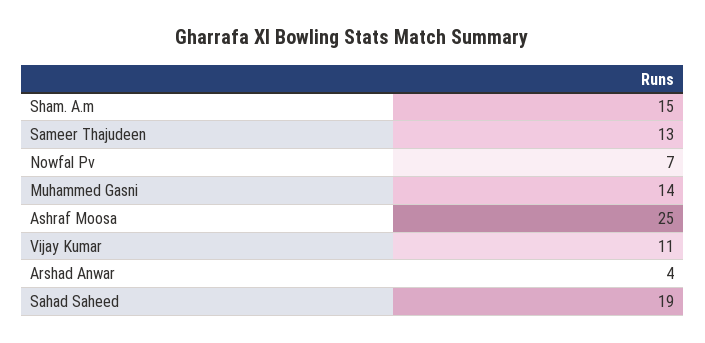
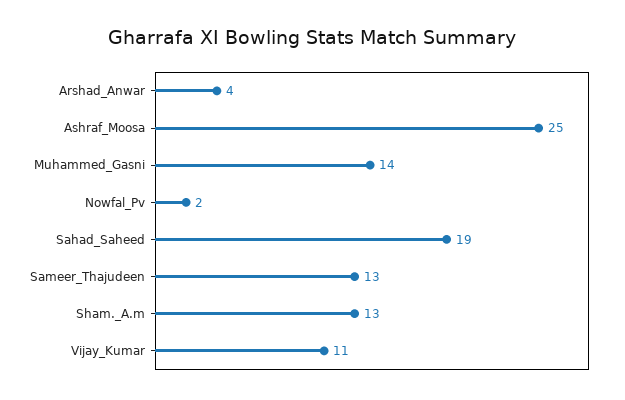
Sham. A.m: 15 -> 13
Nowfal Pv: 7 -> 2

